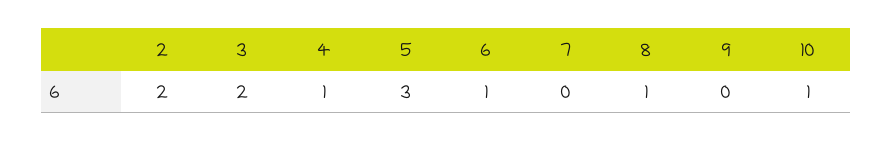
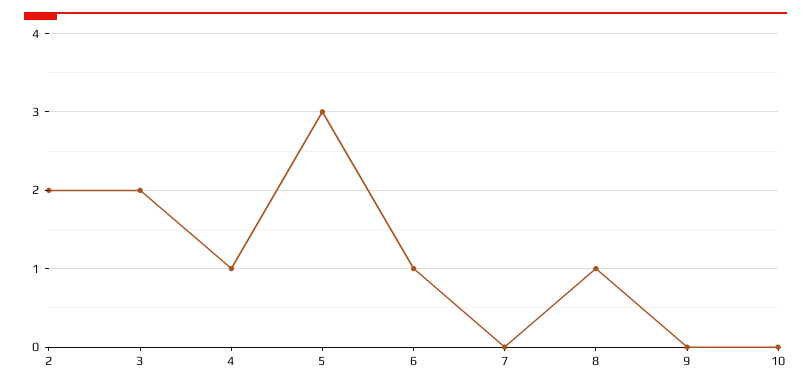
10: 1 -> 0

